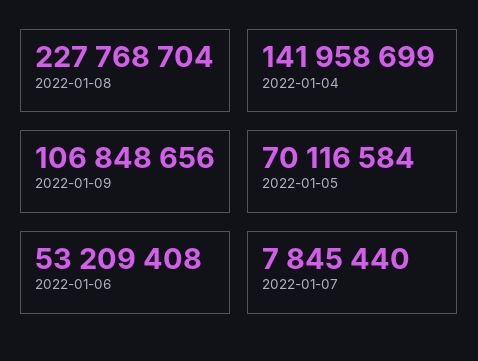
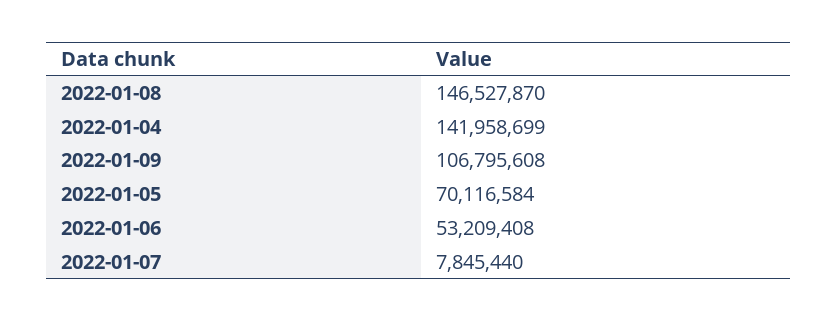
2022-01-08: 227768704 -> 146527870
2022-01-09: 106848656 -> 106795608

